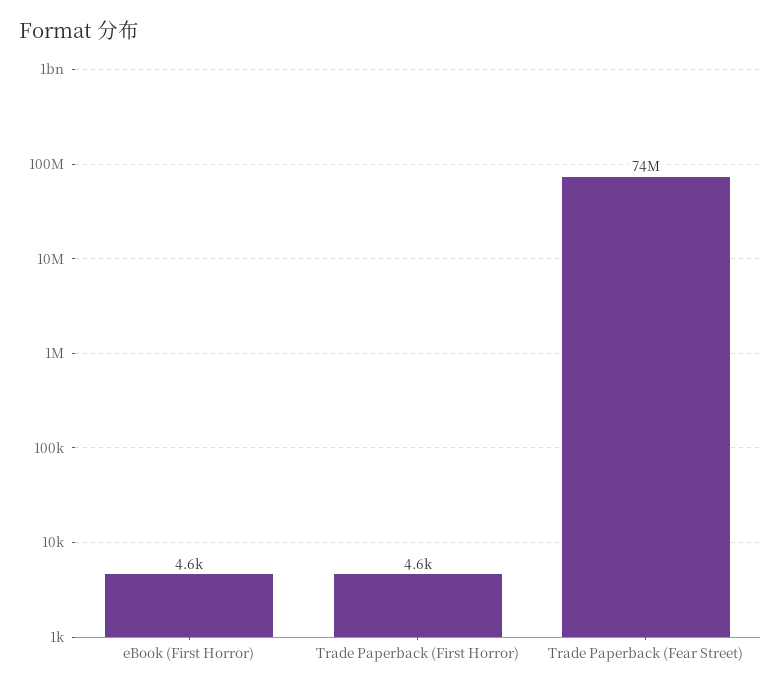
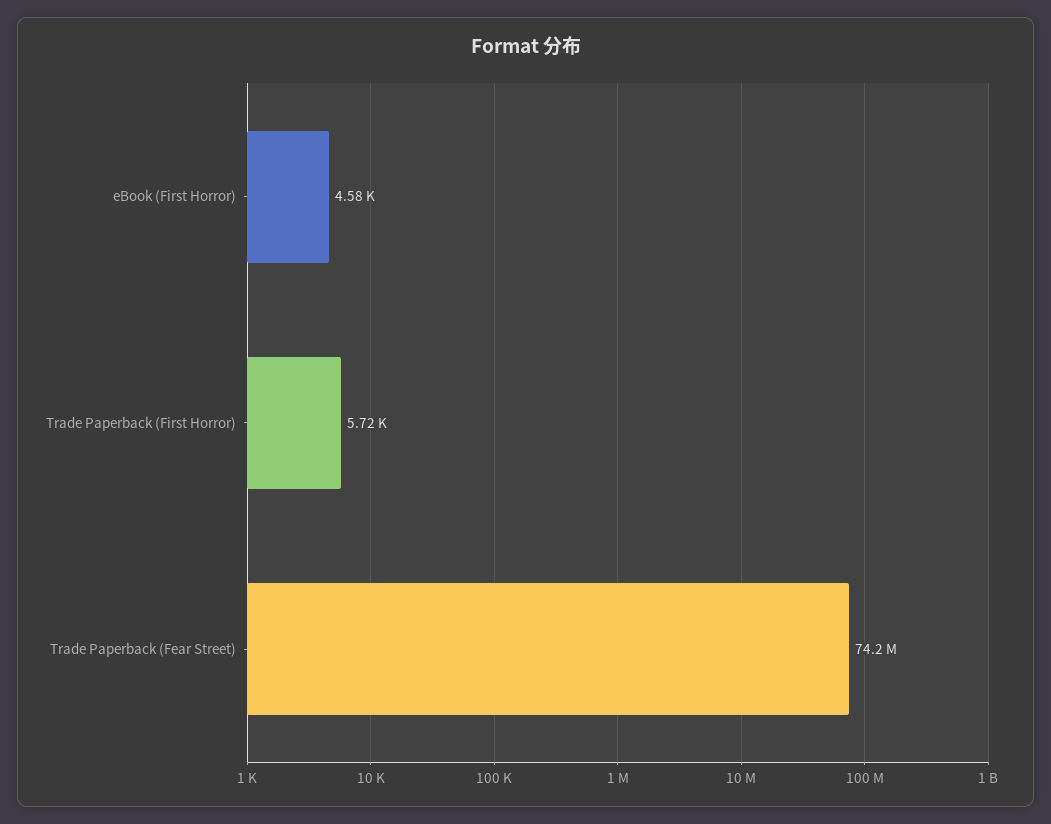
Trade Paperback (First Horror): 4600 -> 5720

